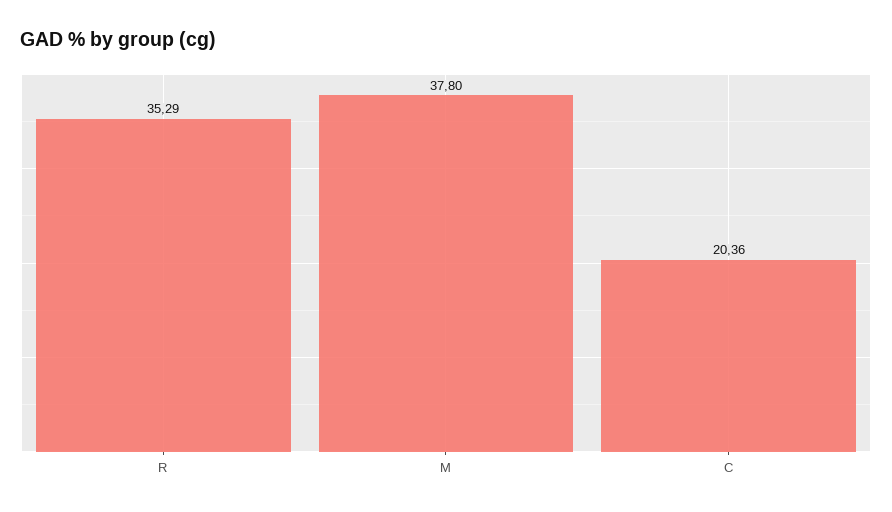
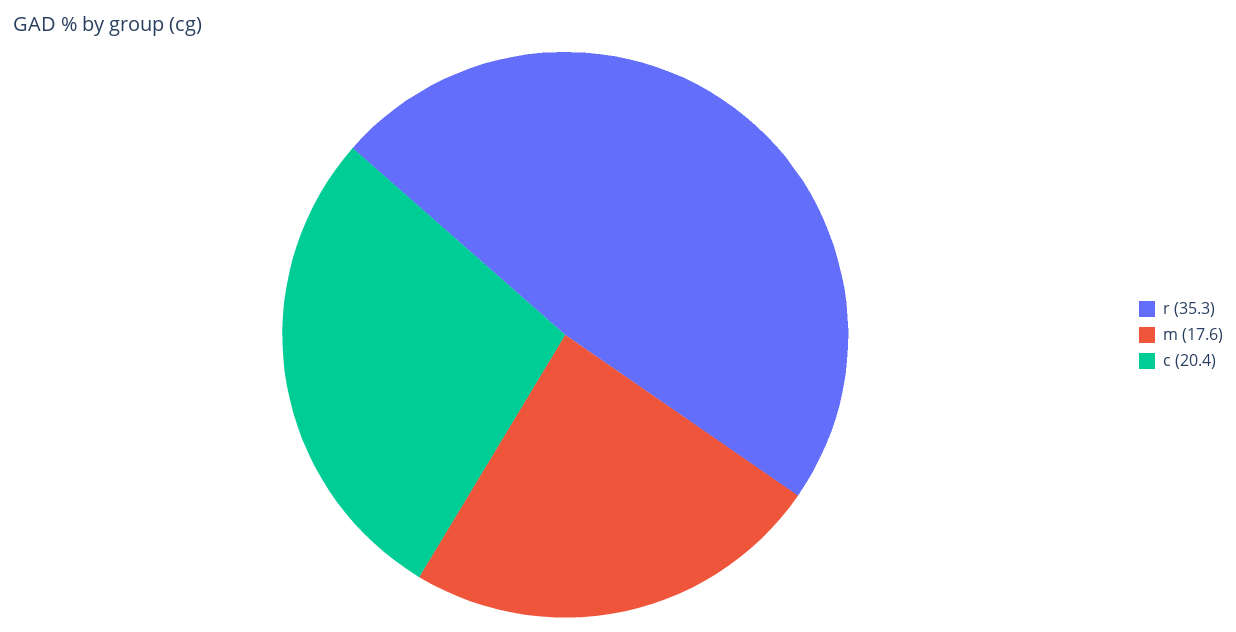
M: 37.8 -> 17.6

